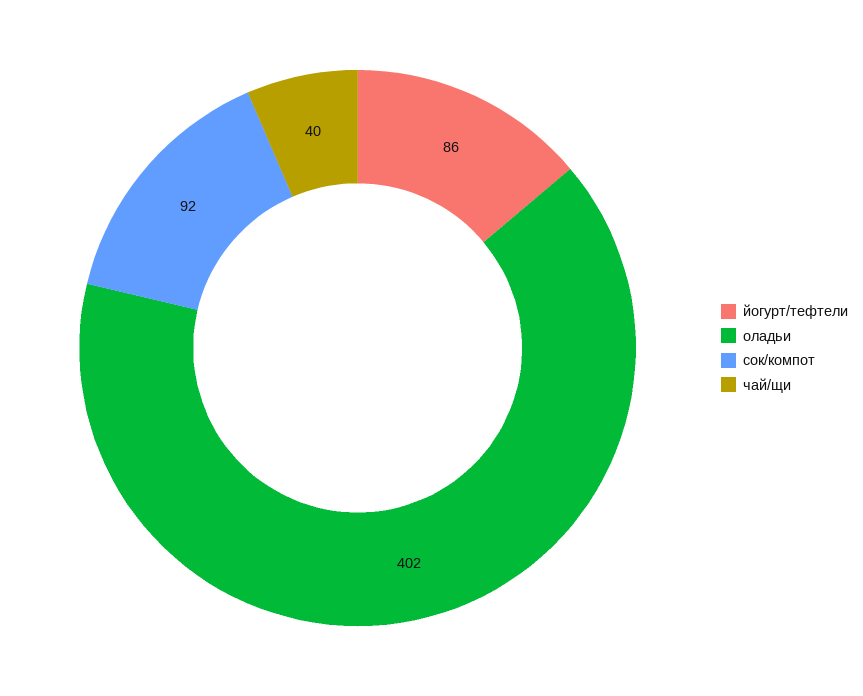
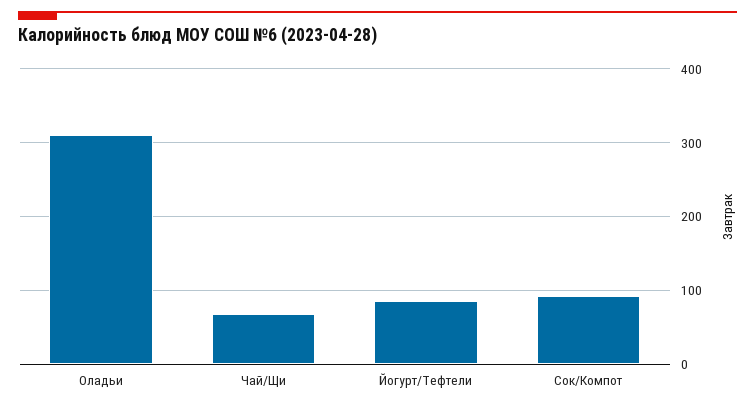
оладьи: 402 -> 310
чай/щи: 40 -> 70

